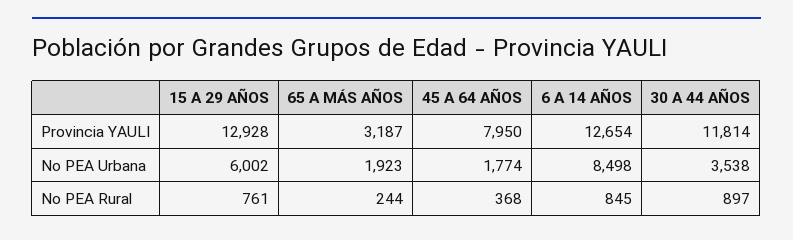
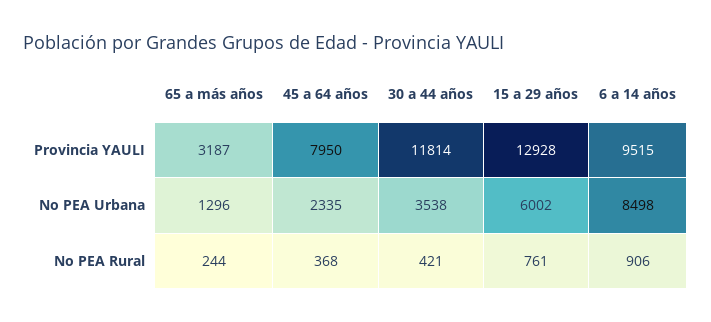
6 A 14 AÑOS, Provincia YAULI: 12654 -> 9515
65 A MÁS AÑOS, No PEA Urbana: 1923 -> 1296
45 A 64 AÑOS, No PEA Urbana: 1774 -> 2335
6 A 14 AÑOS, No PEA Rural: 845 -> 906
30 A 44 AÑOS, No PEA Rural: 897 -> 421

